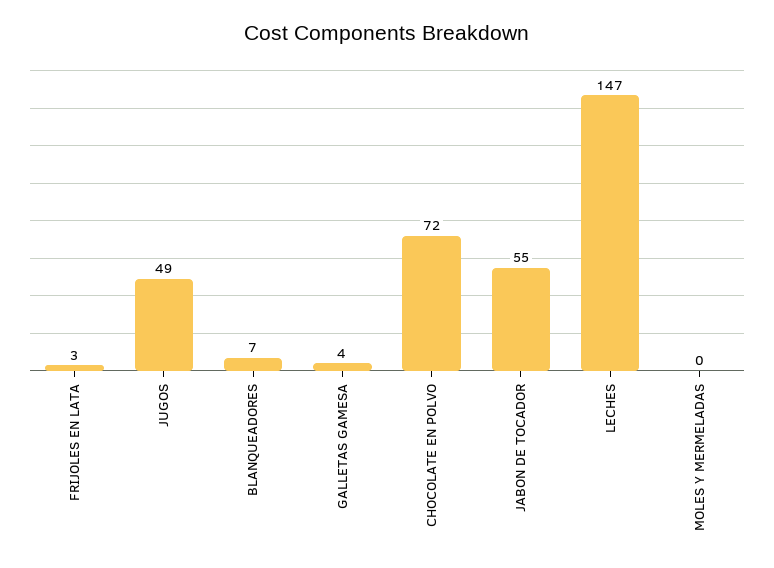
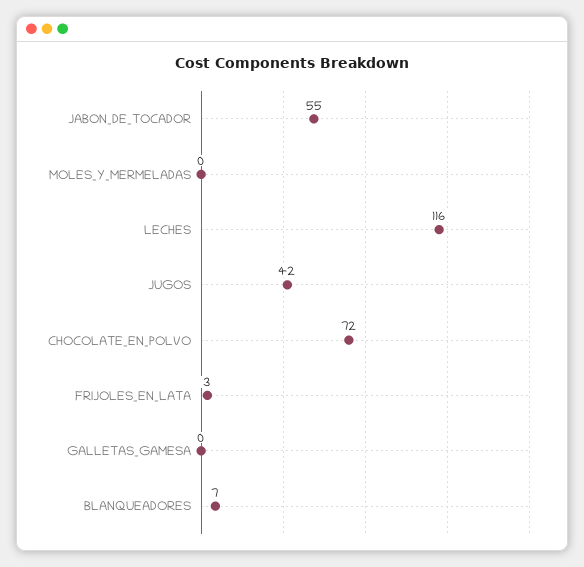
JUGOS: 49 -> 42
GALLETAS GAMESA: 4 -> 0
LECHES: 147 -> 116

